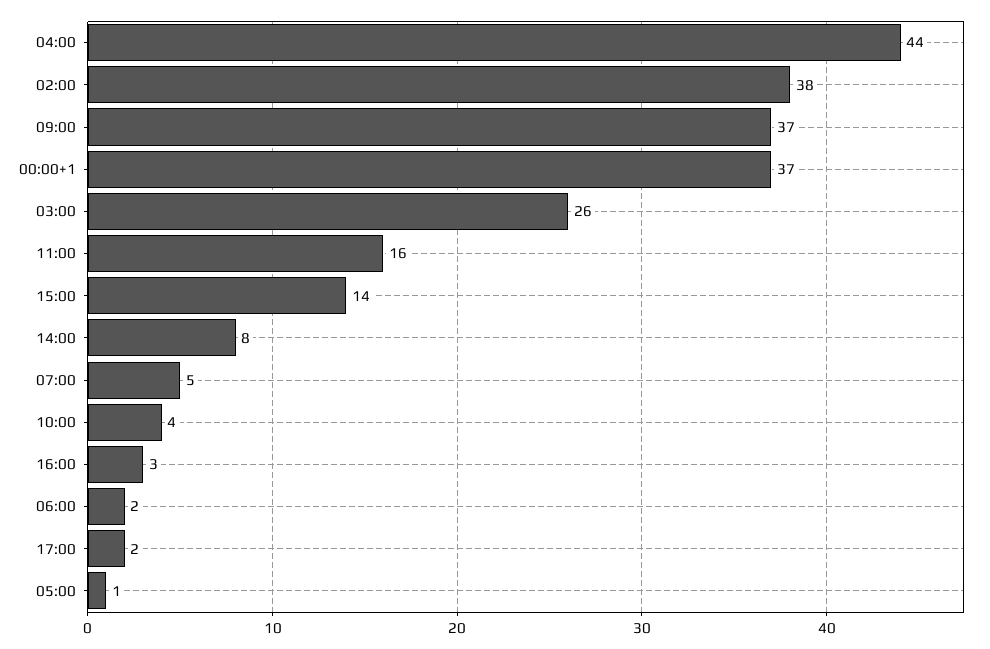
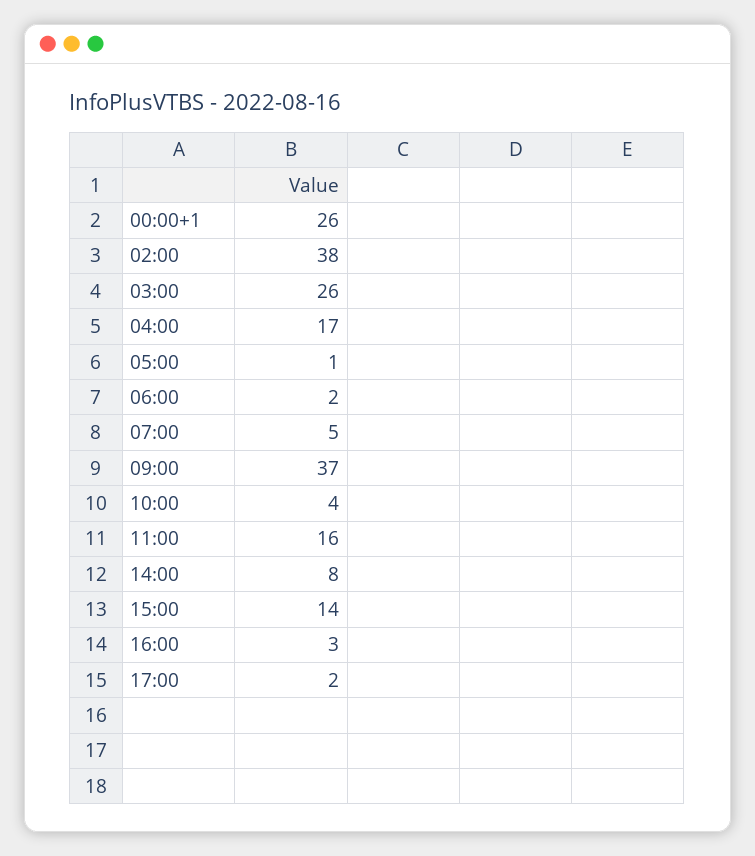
04:00: 44 -> 17
00:00+1: 37 -> 26

